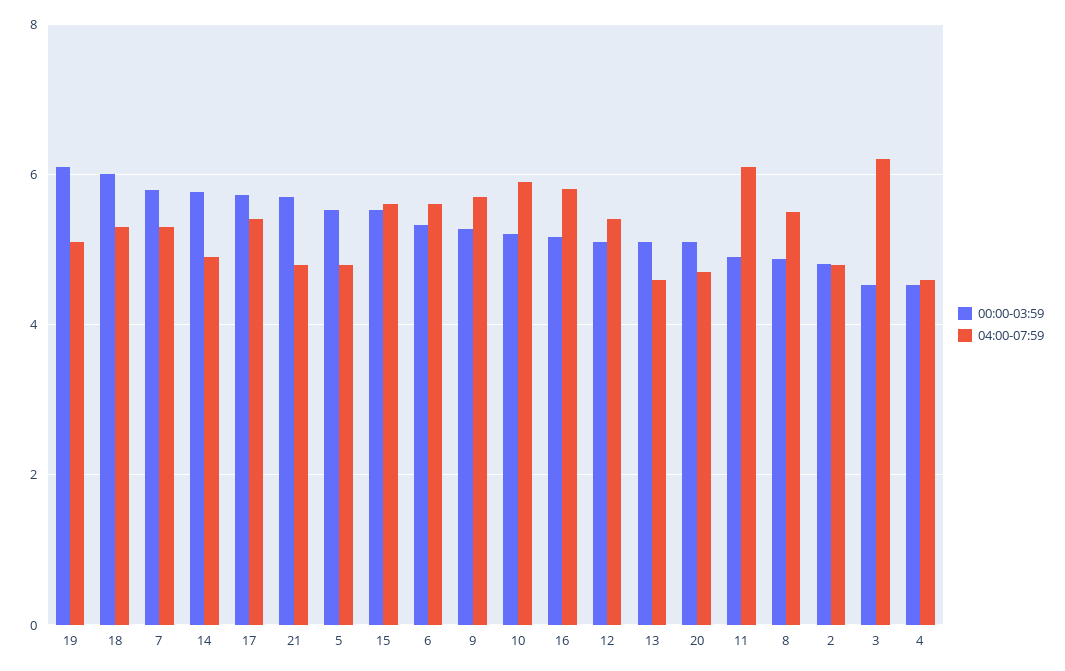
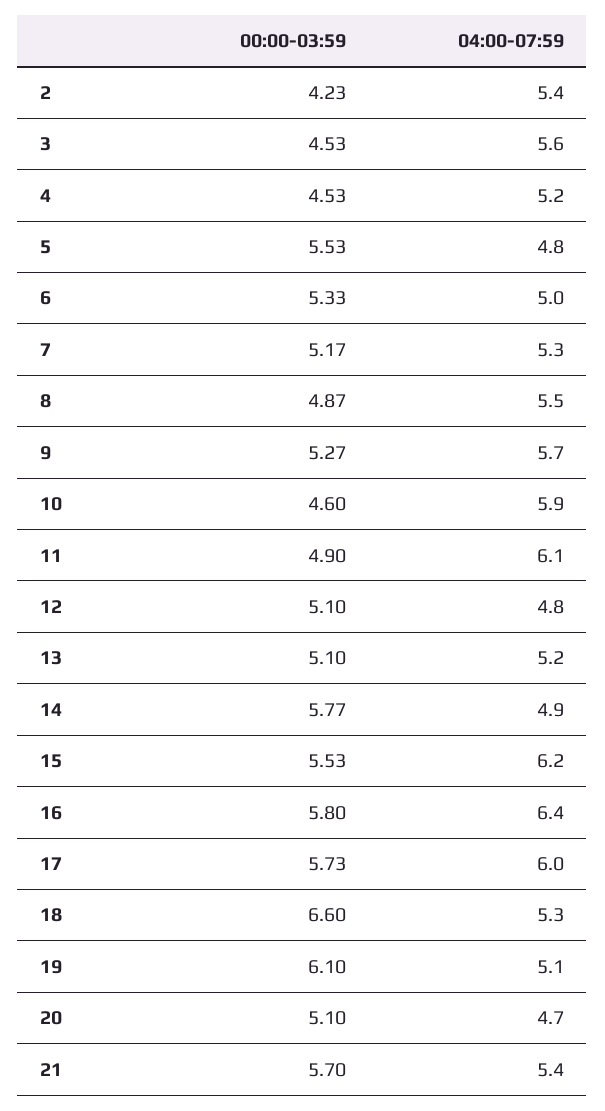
00:00-03:59, 18: 6 -> 6.6
00:00-03:59, 7: 5.8 -> 5.17
04:00-07:59, 17: 5.4 -> 6
04:00-07:59, 21: 4.8 -> 5.4
04:00-07:59, 15: 5.6 -> 6.2
04:00-07:59, 6: 5.6 -> 5
00:00-03:59, 10: 5.2 -> 4.6
00:00-03:59, 16: 5.2 -> 5.8
04:00-07:59, 16: 5.8 -> 6.4
04:00-07:59, 12: 5.4 -> 4.8
04:00-07:59, 13: 4.6 -> 5.2
00:00-03:59, 2: 4.8 -> 4.23
04:00-07:59, 2: 4.8 -> 5.4
04:00-07:59, 3: 6.2 -> 5.6
04:00-07:59, 4: 4.6 -> 5.2

